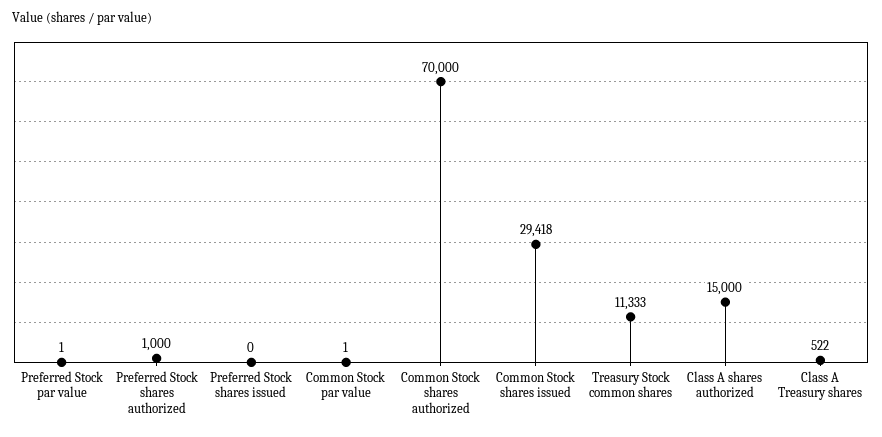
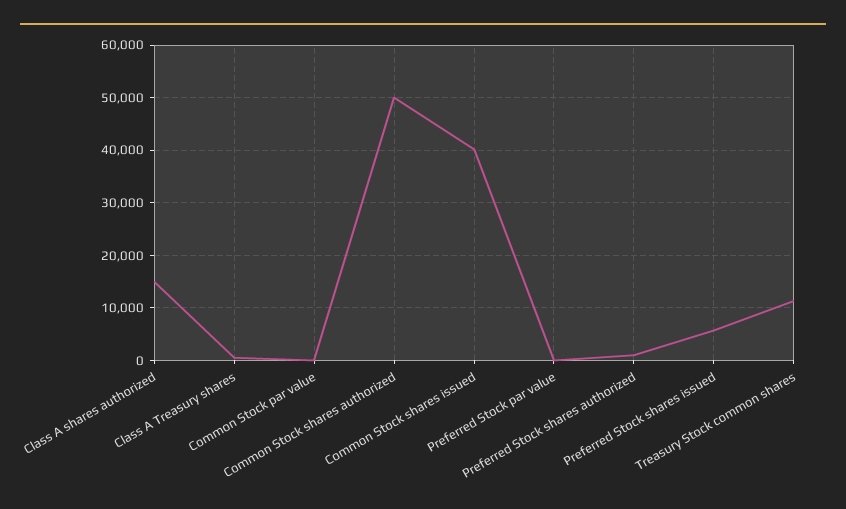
Preferred Stock shares issued: 0 -> 6000
Common Stock shares authorized: 70000 -> 50000
Common Stock shares issued: 29418 -> 40000

